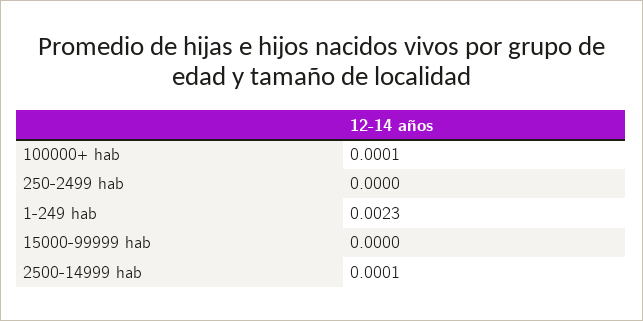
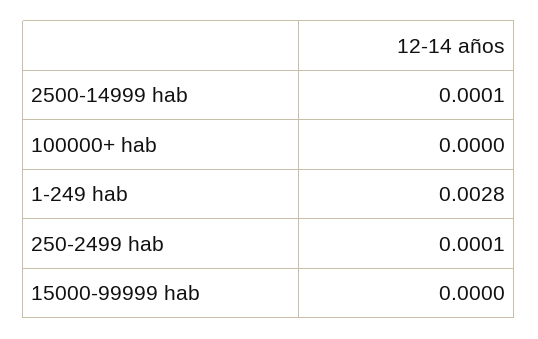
100000+ hab: 0.0001 -> 0
250-2499 hab: 0 -> 0.0001
1-249 hab: 0.0023 -> 0.0028

